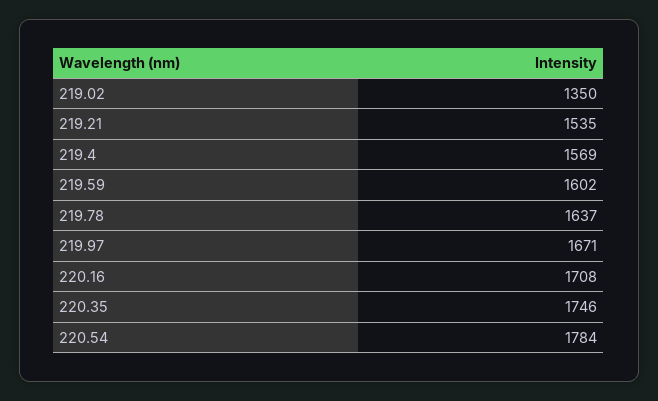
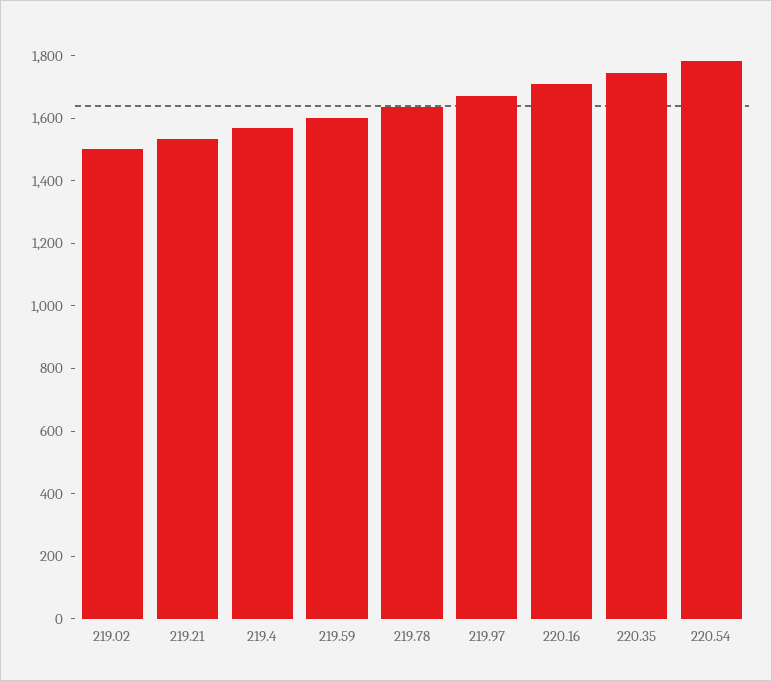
219.02: 1350 -> 1500

